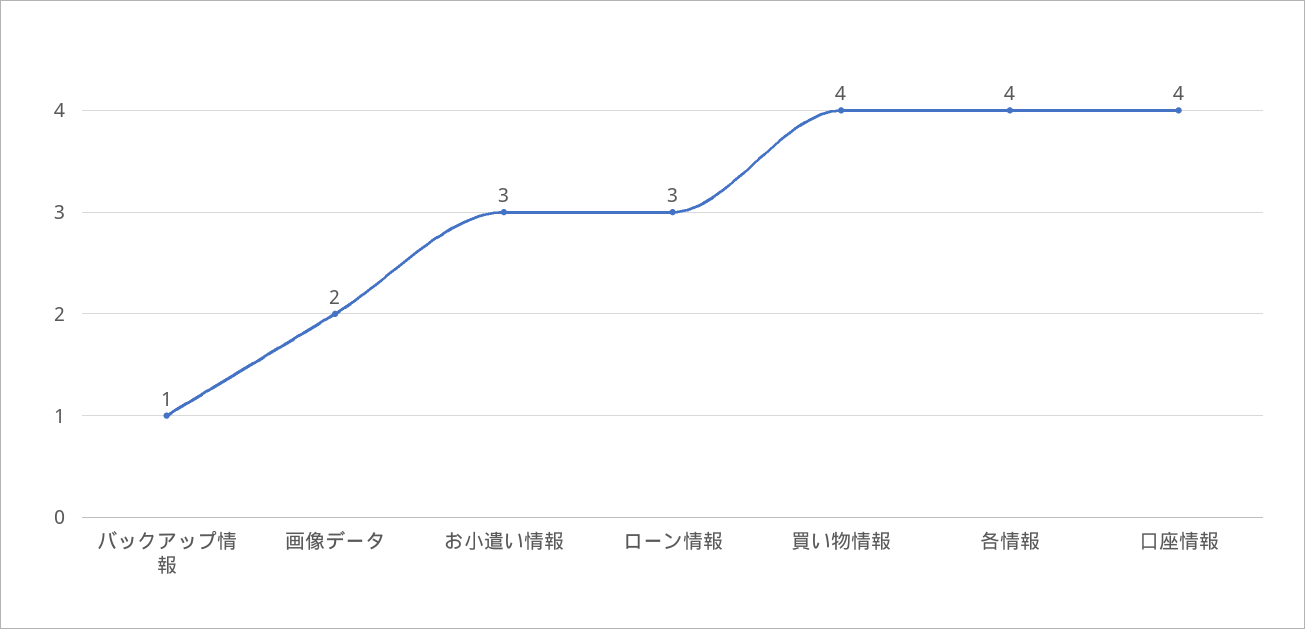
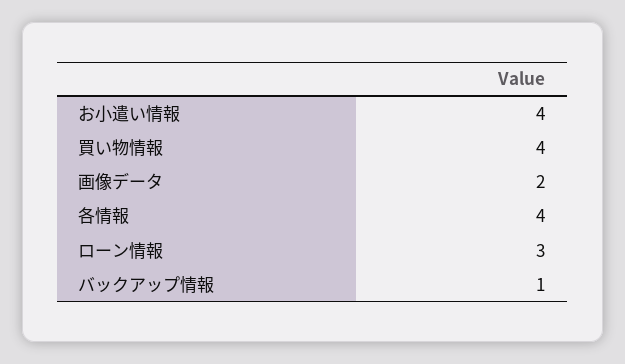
お小遣い情報: 3 -> 4
口座情報: 4 -> none

